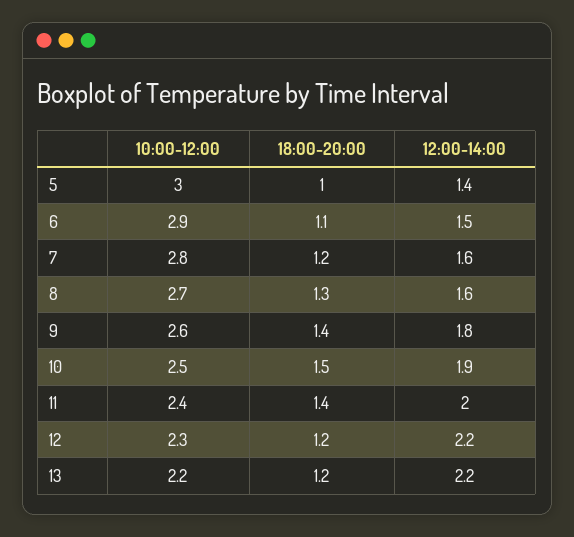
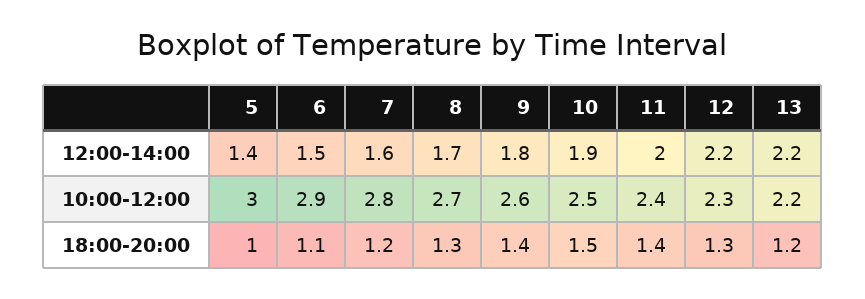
12:00-14:00, 8: 1.6 -> 1.7
18:00-20:00, 12: 1.2 -> 1.3

